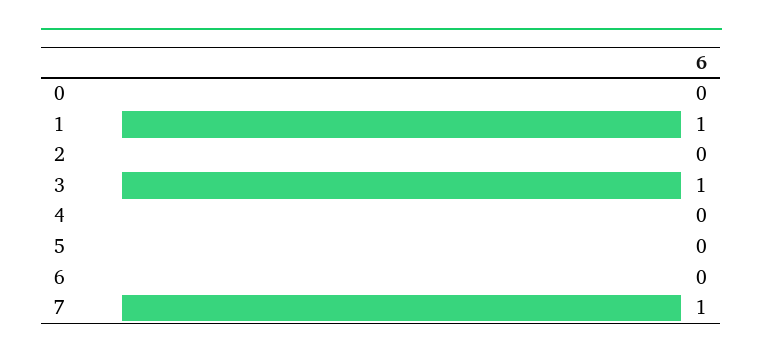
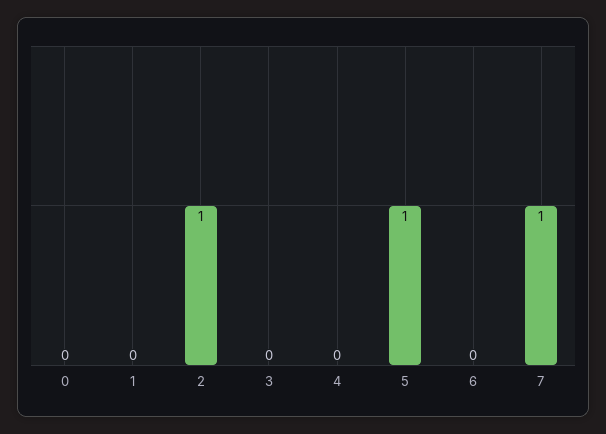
1: 1 -> 0
2: 0 -> 1
3: 1 -> 0
5: 0 -> 1

